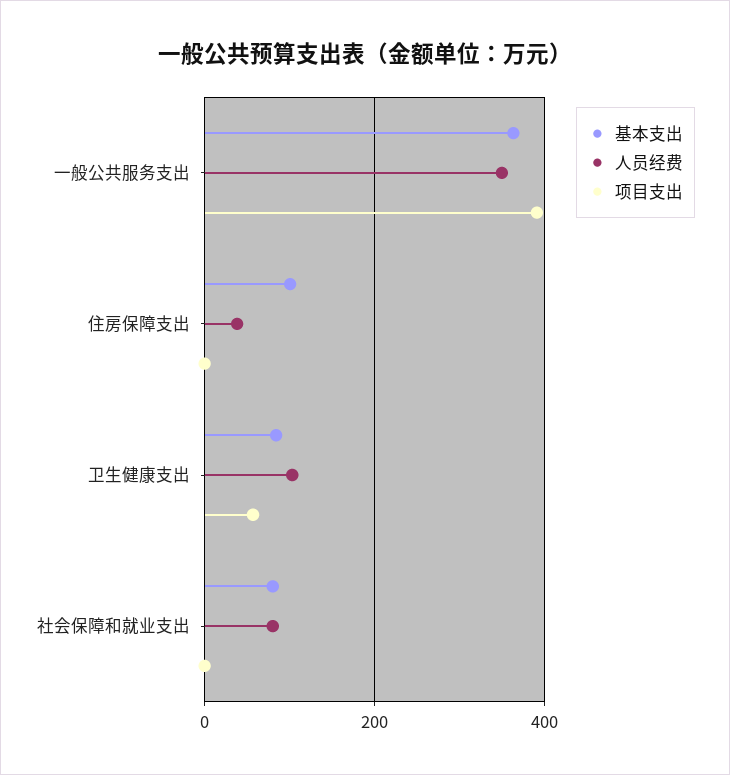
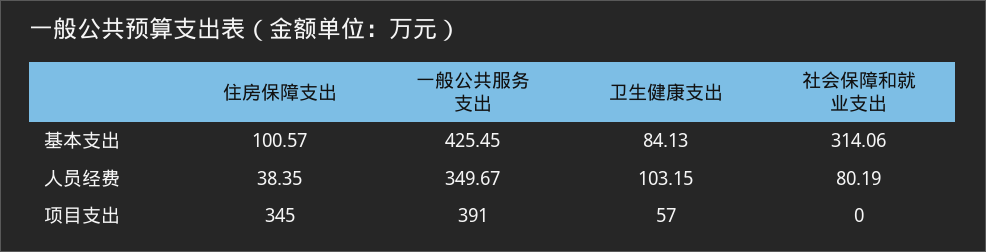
基本支出, 一般公共服务支出: 360 -> 425.45
项目支出, 住房保障支出: 0 -> 345
基本支出, 社会保障和就业支出: 80 -> 314.06

